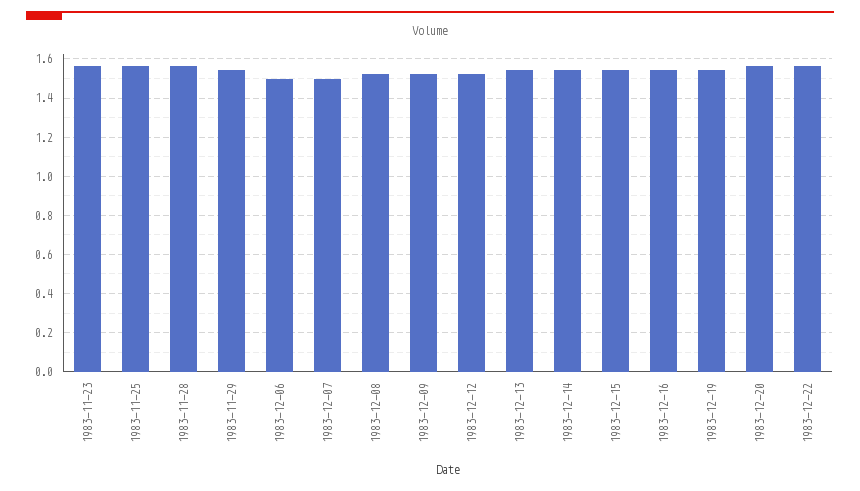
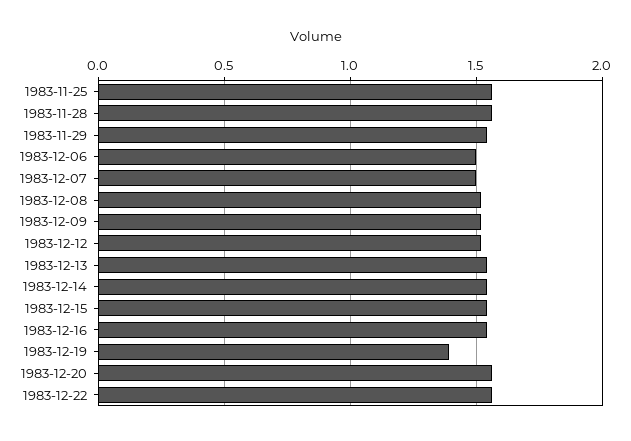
1983-11-23: 1.55 -> none
1983-12-19: 1.55 -> 1.4

